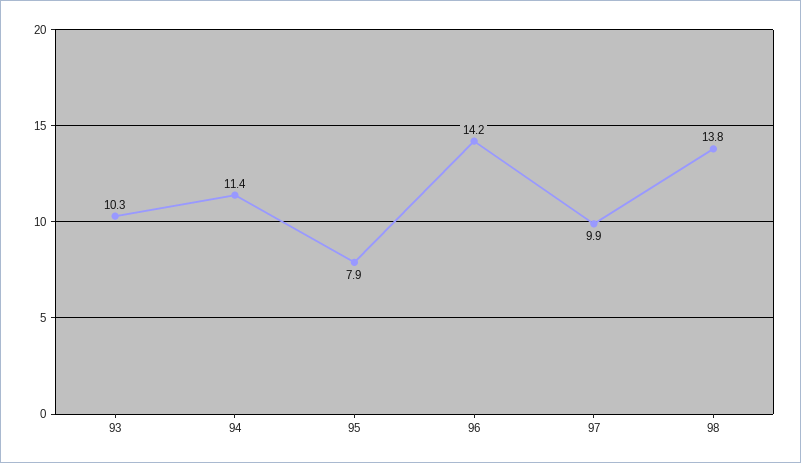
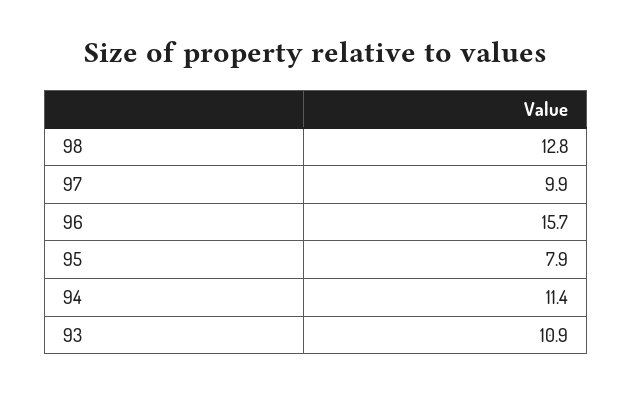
93: 10.3 -> 10.9
96: 14.2 -> 15.7
98: 13.8 -> 12.8

